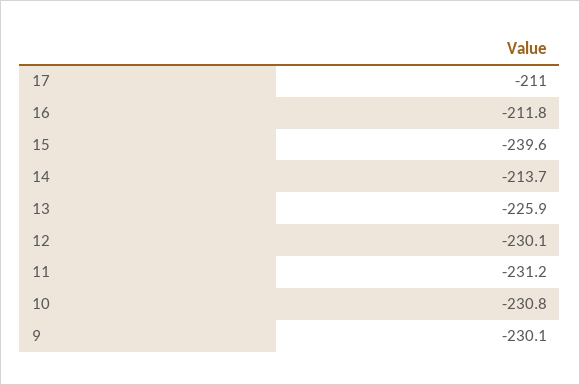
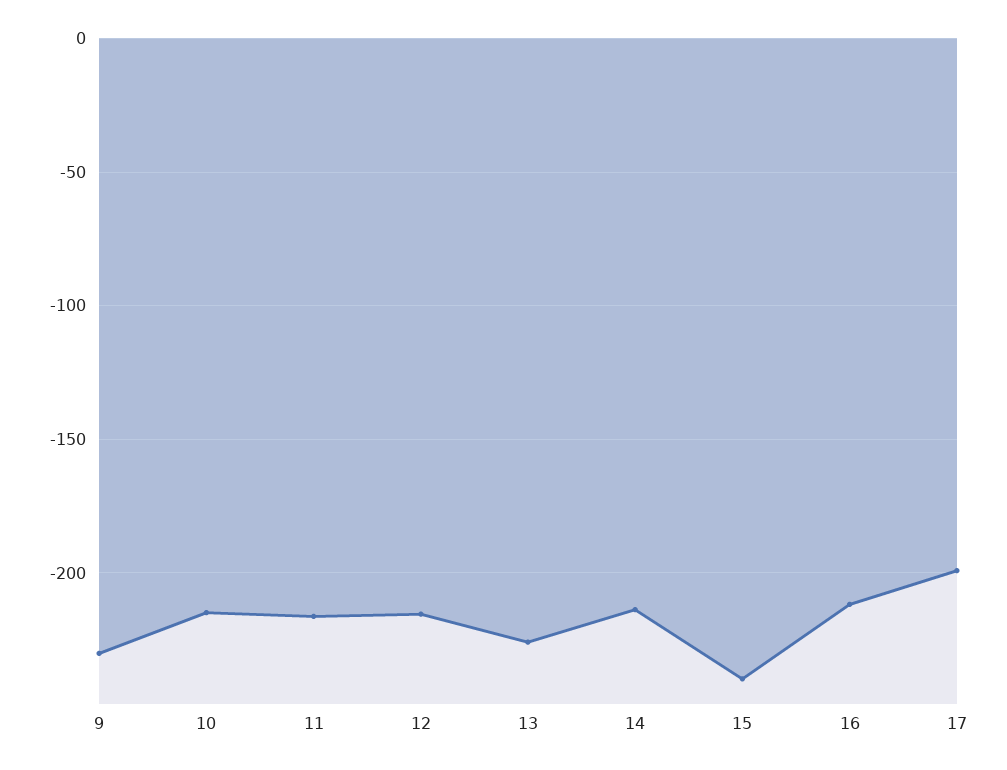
17: -211 -> -200
12: -230.1 -> -215
11: -231.2 -> -215
10: -230.8 -> -215

